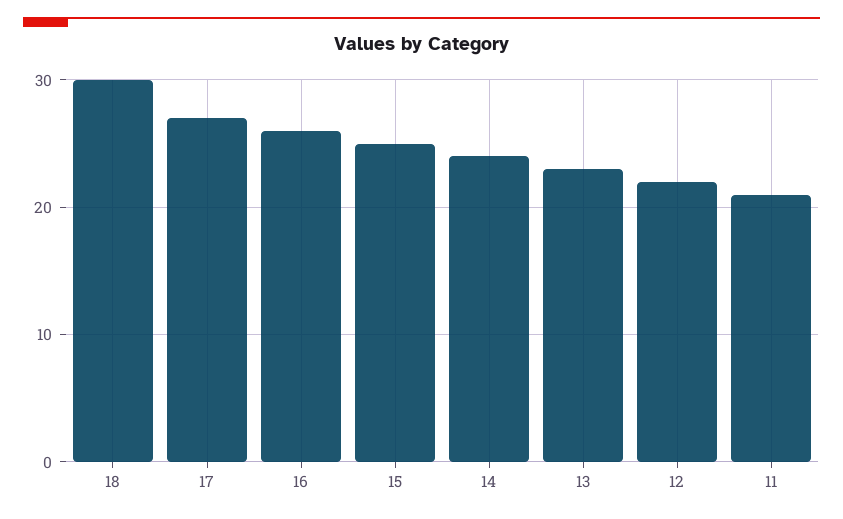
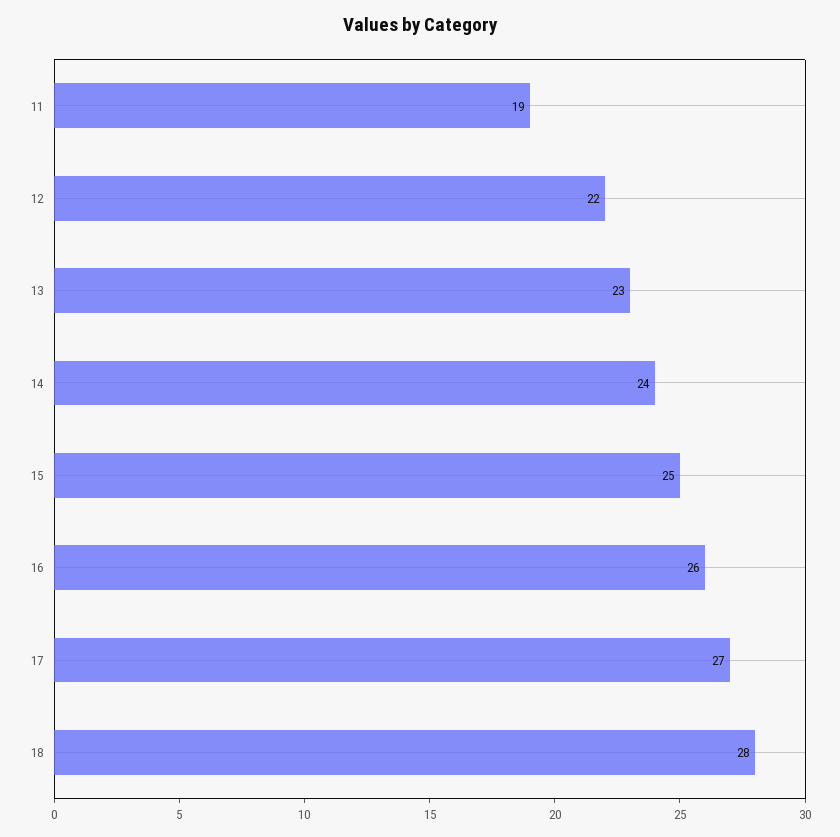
18: 30 -> 28
11: 21 -> 19

